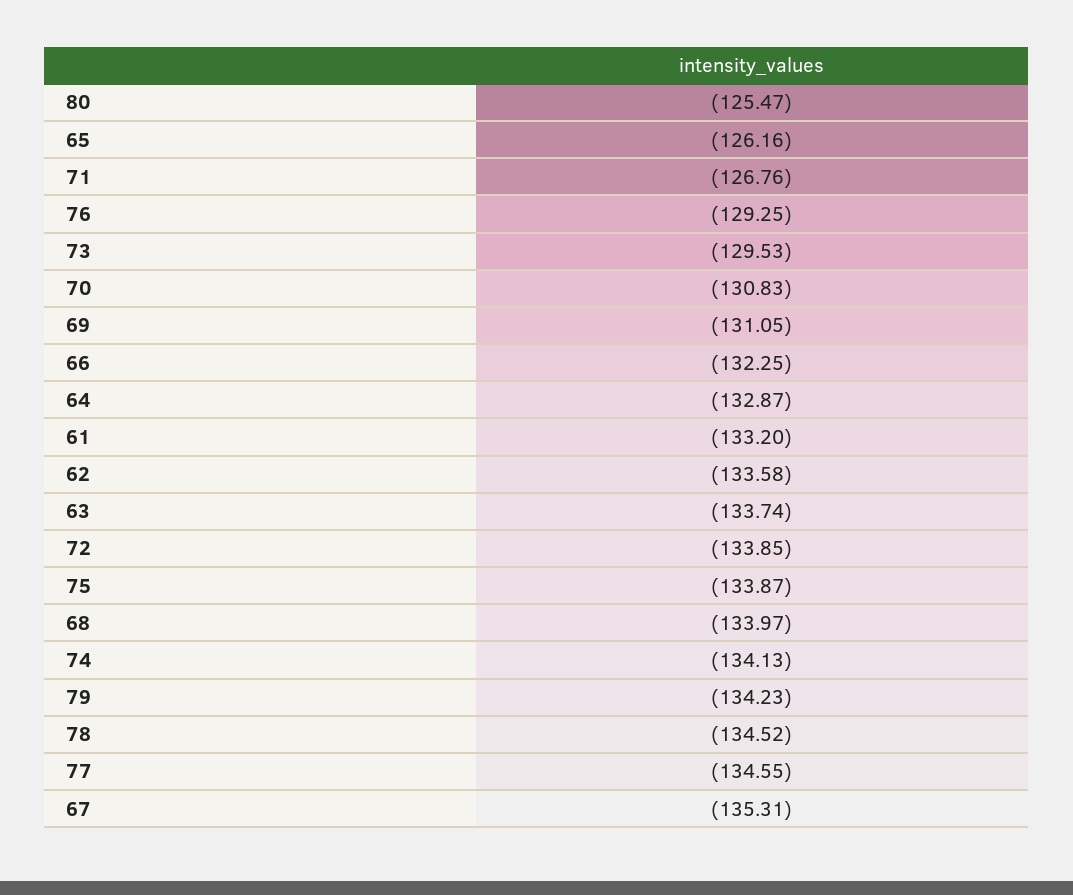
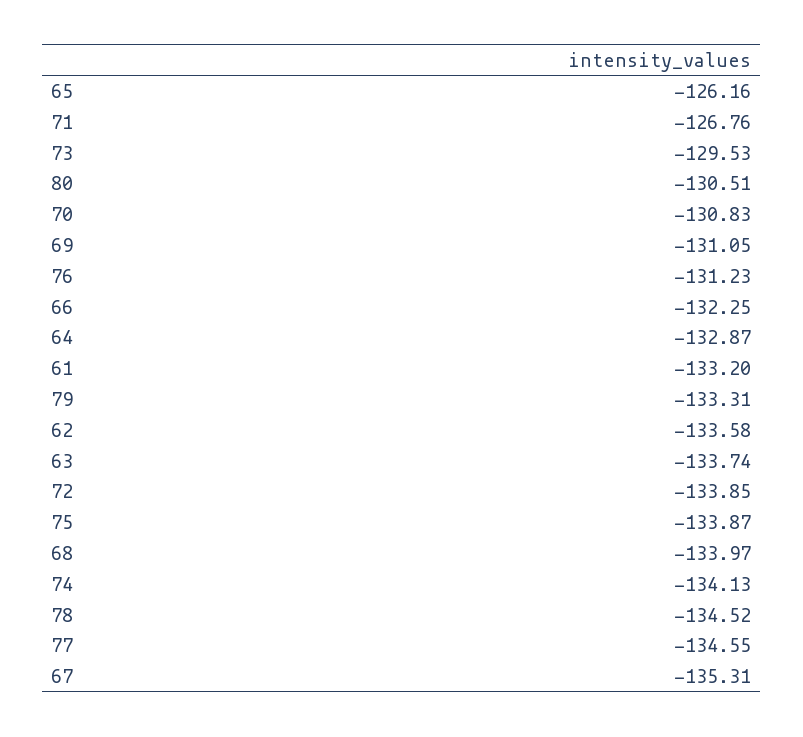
80: -125.47 -> -130.51
76: -129.25 -> -131.23
79: -134.23 -> -133.31

